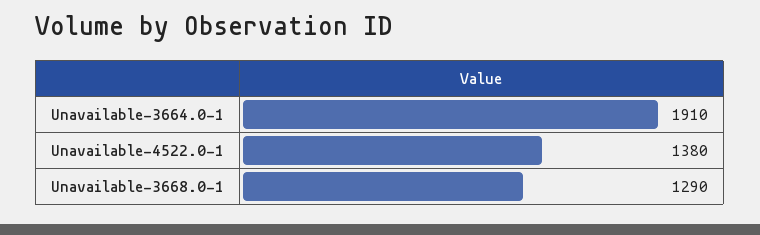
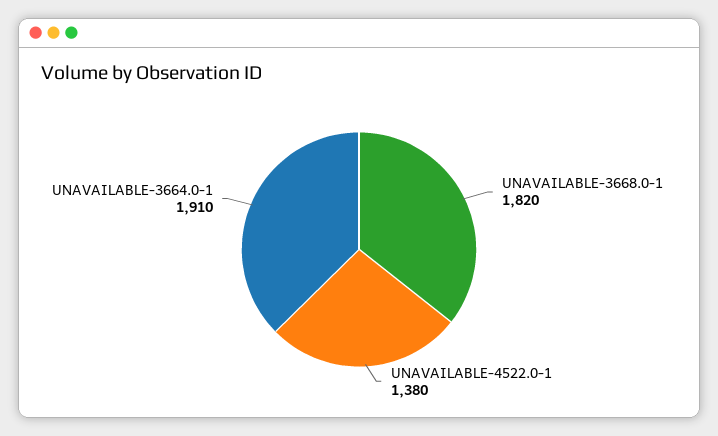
Unavailable-3668.0-1: 1290 -> 1820

